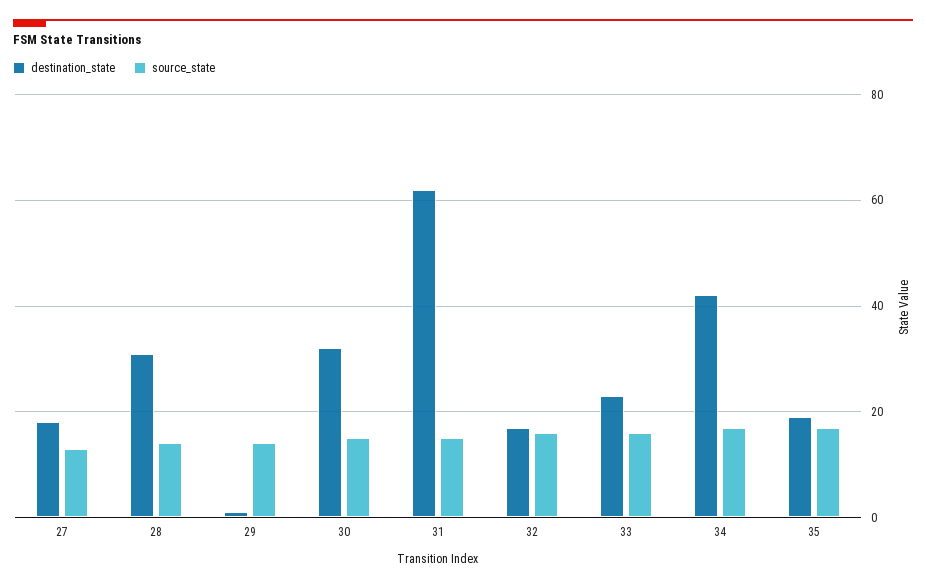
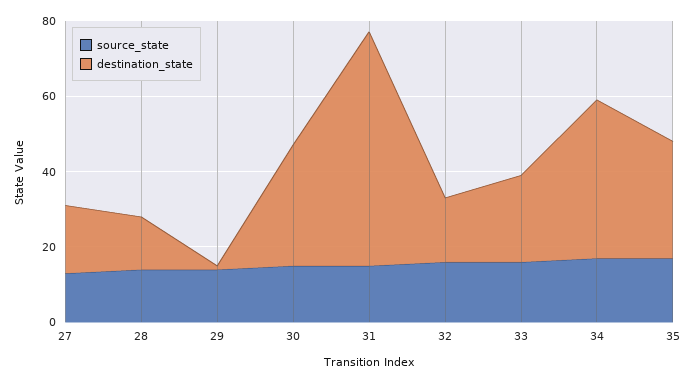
destination_state, 28: 30 -> 15
destination_state, 35: 20 -> 30

